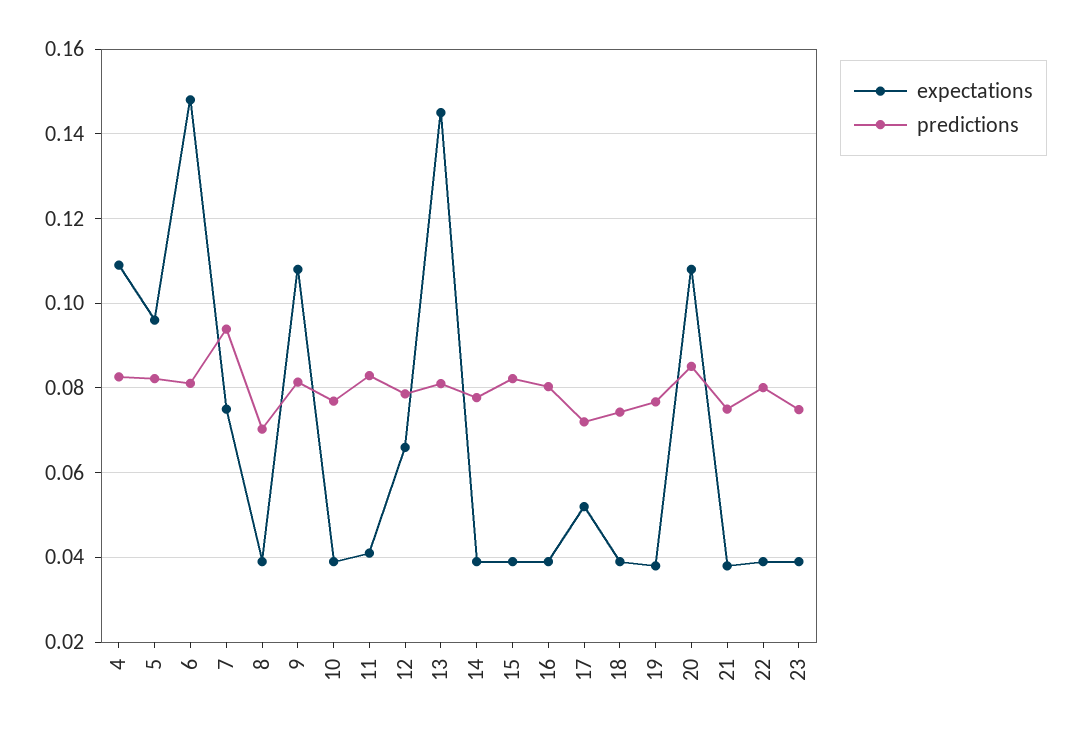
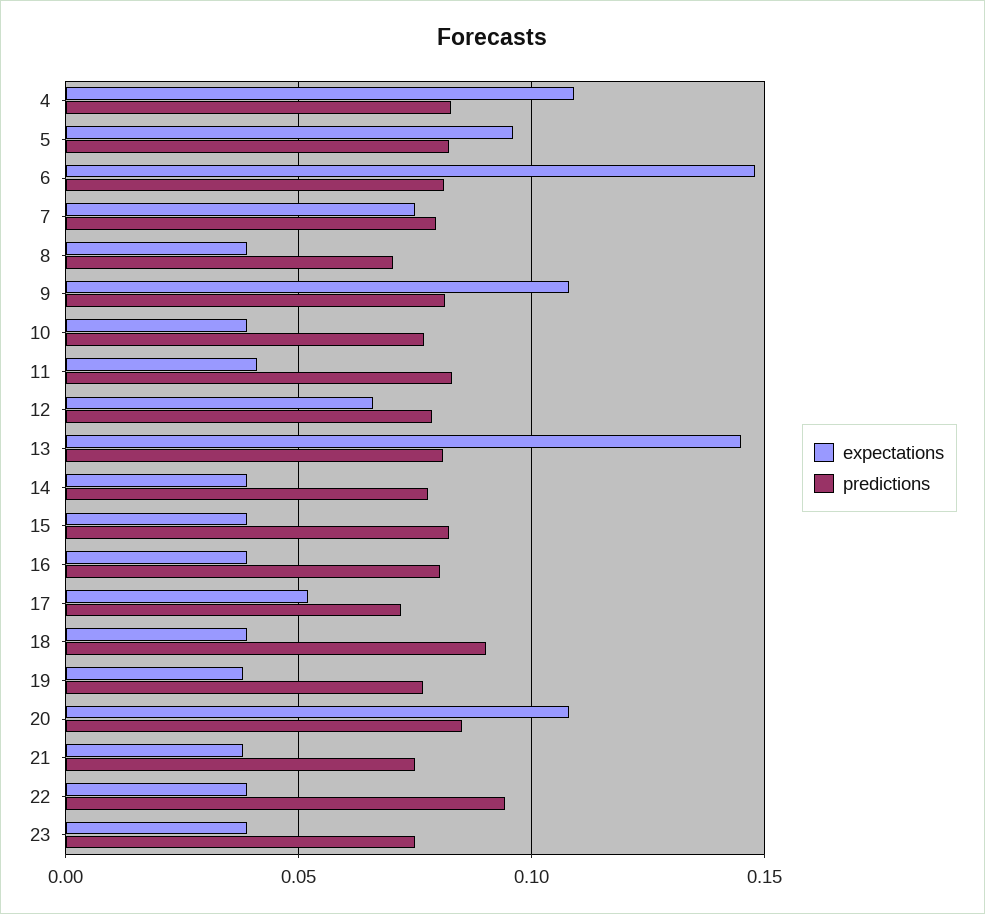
predictions, 7: 0.094 -> 0.08
predictions, 18: 0.074 -> 0.09
predictions, 22: 0.08 -> 0.095

